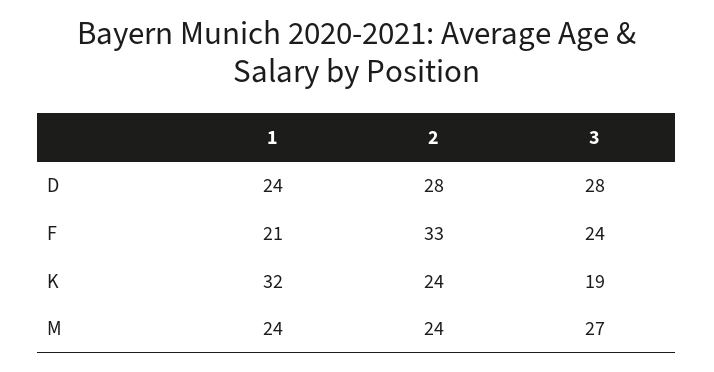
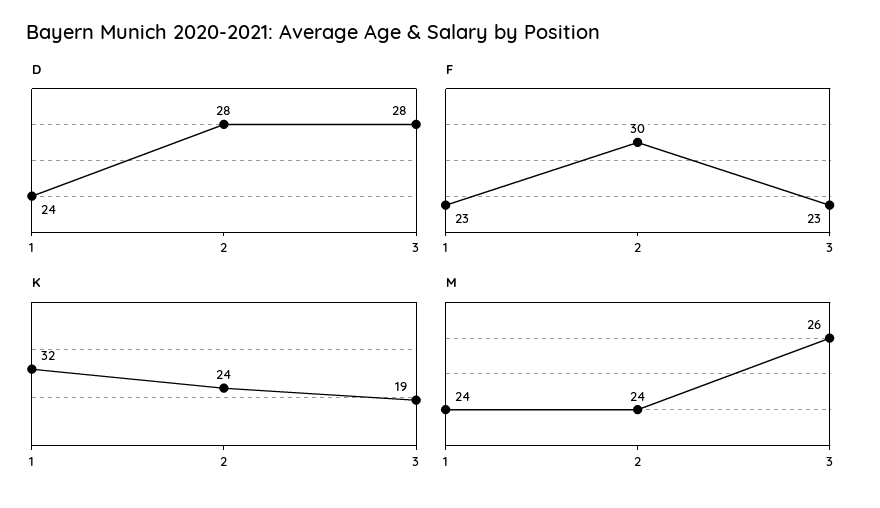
F, 1: 21 -> 23
F, 2: 33 -> 30
F, 3: 24 -> 23
M, 3: 27 -> 26

